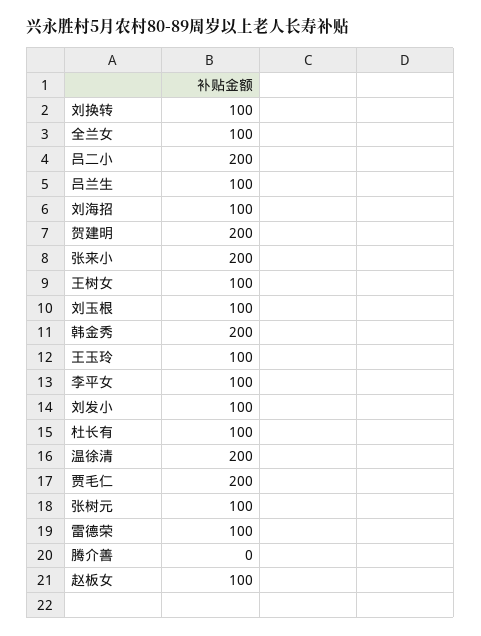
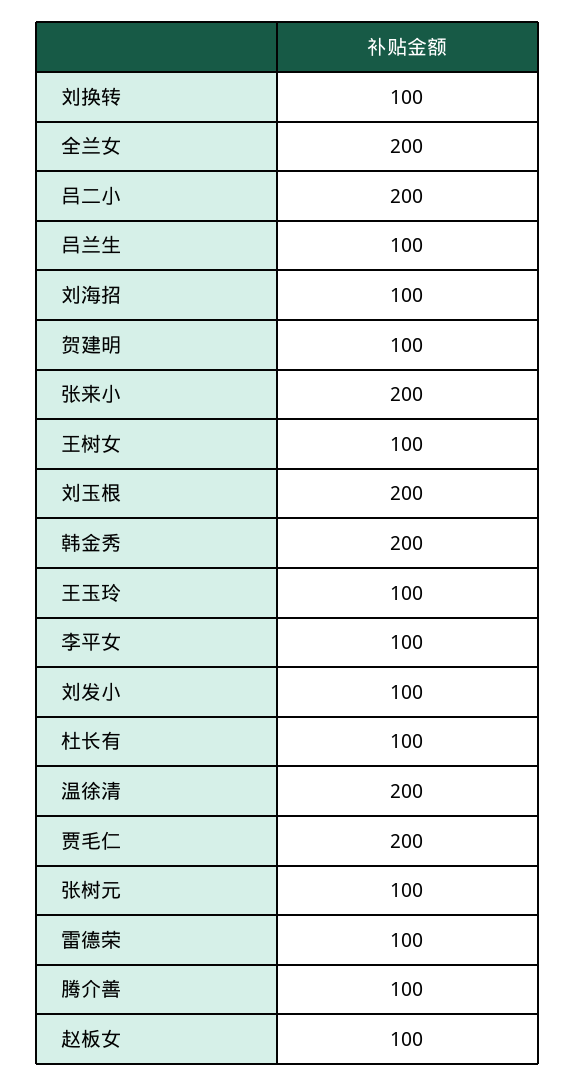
全兰女: 100 -> 200
贺建明: 200 -> 100
刘玉根: 100 -> 200
腾介善: 0 -> 100

